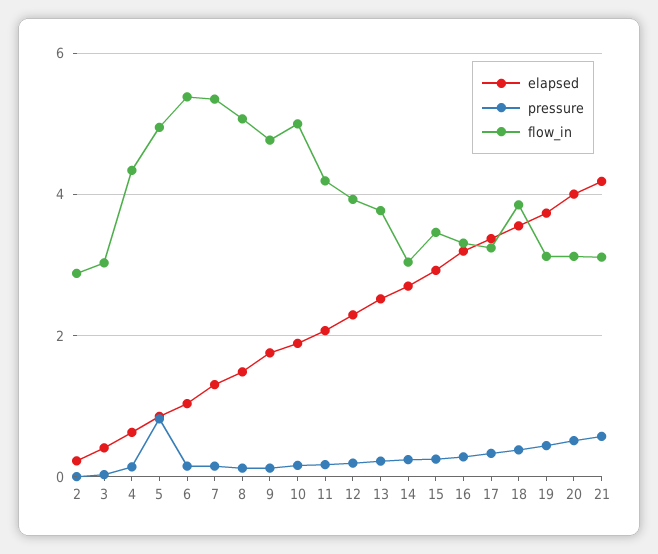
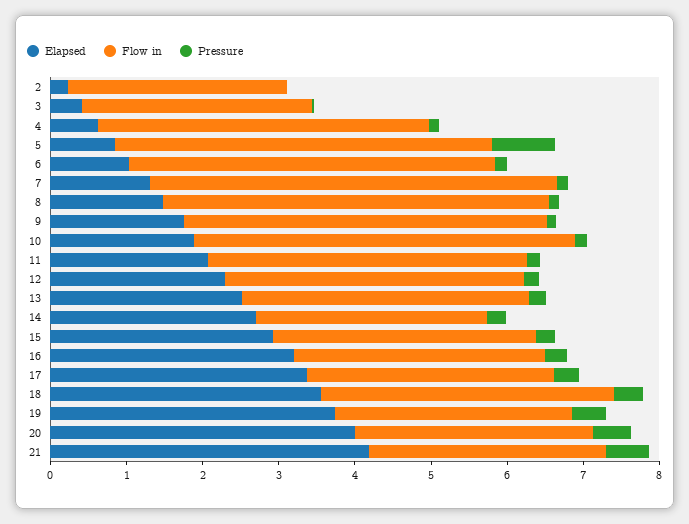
flow_in, 6: 5.4 -> 4.8

